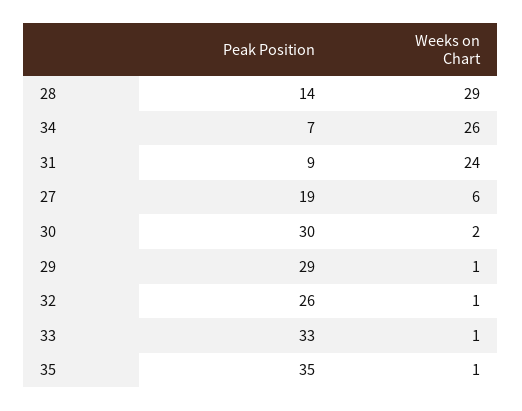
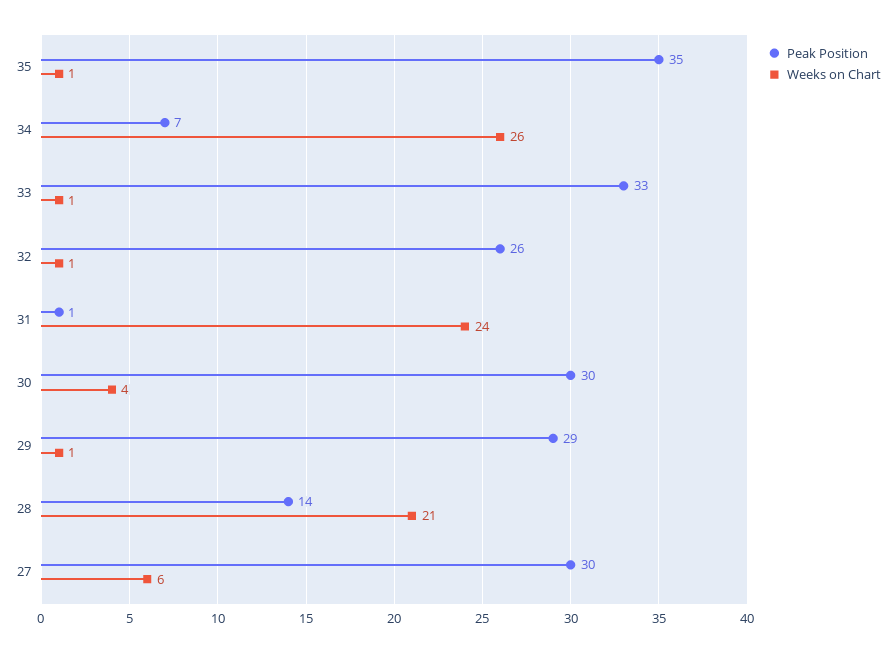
Weeks on Chart, 28: 29 -> 21
Peak Position, 31: 9 -> 1
Peak Position, 27: 19 -> 30
Weeks on Chart, 30: 2 -> 4

